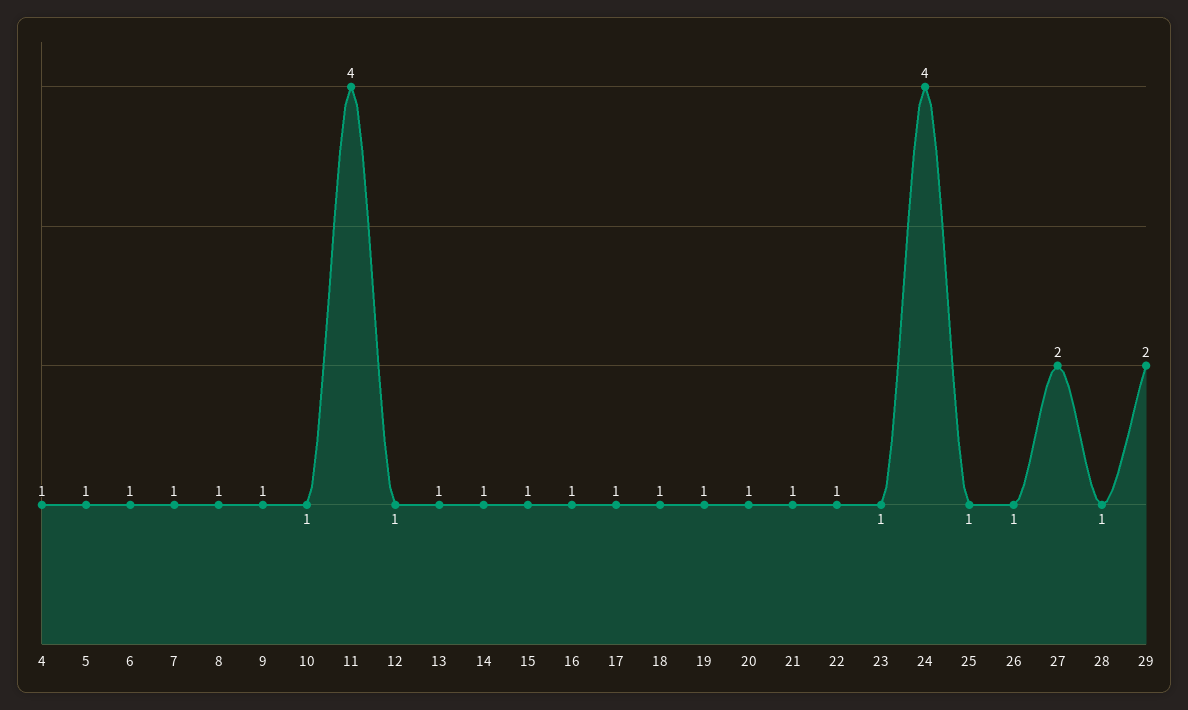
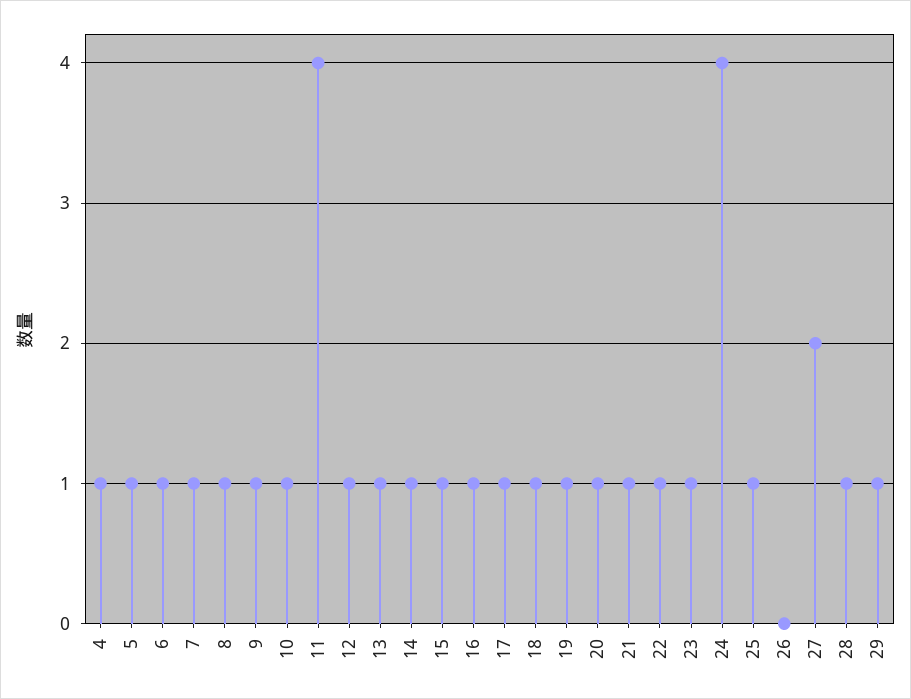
26: 1 -> 0
29: 2 -> 1

